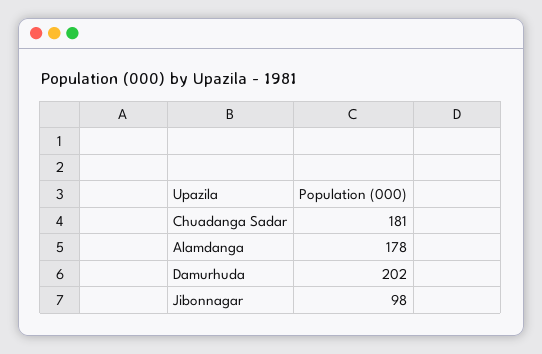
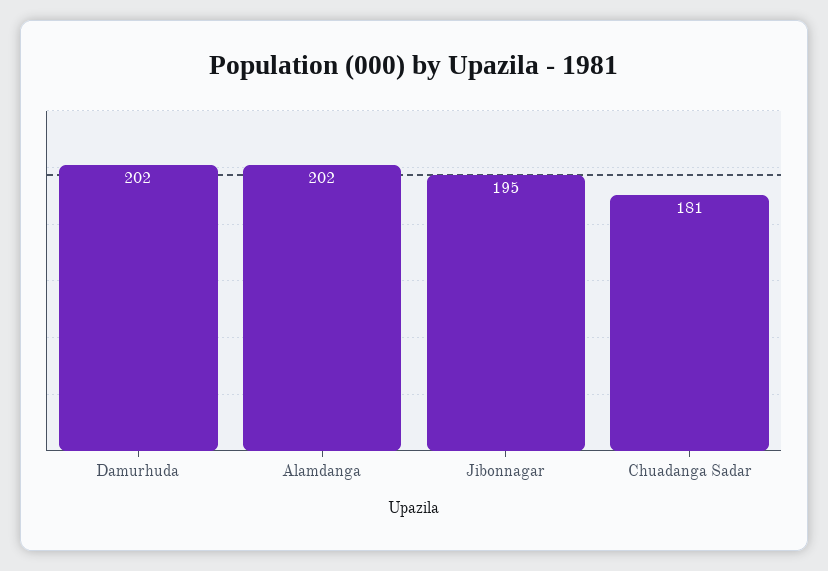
Alamdanga: 178 -> 202
Jibonnagar: 98 -> 195

